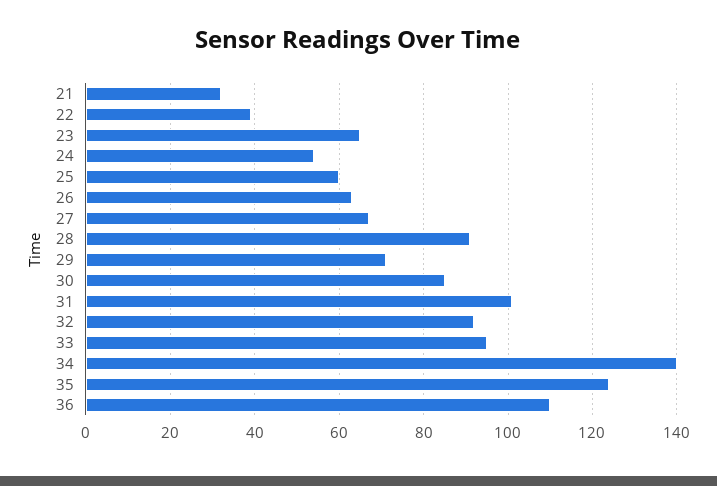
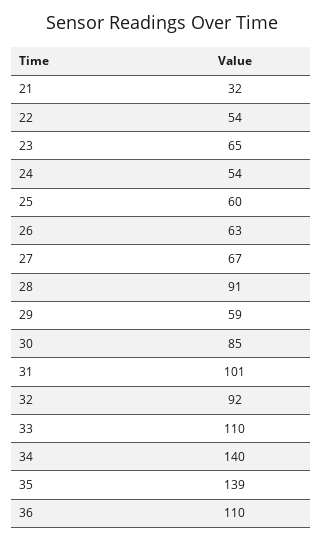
22: 40 -> 54
29: 70 -> 59
33: 95 -> 110
35: 125 -> 139

